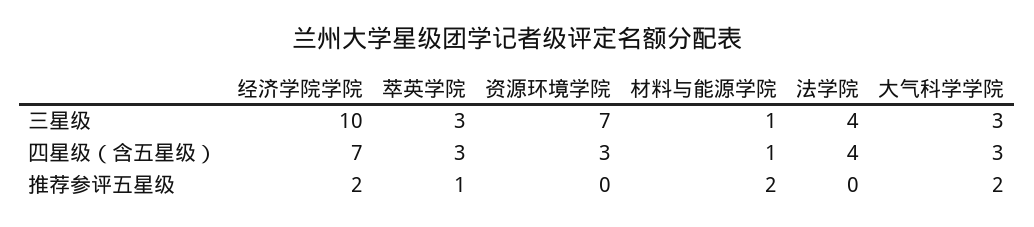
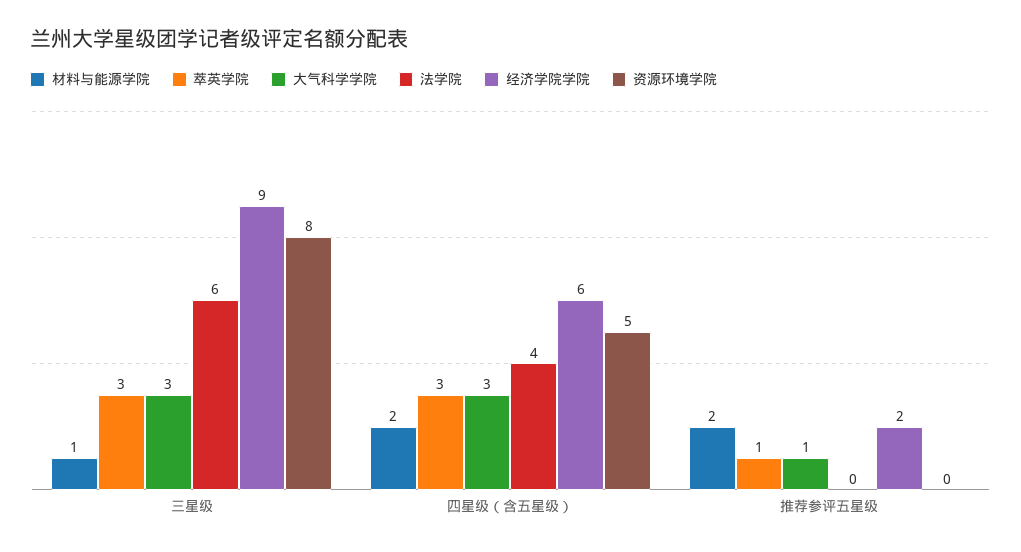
经济学院学院, 三星级: 10 -> 9
资源环境学院, 三星级: 7 -> 8
法学院, 三星级: 4 -> 6
经济学院学院, 四星级（含五星级）: 7 -> 6
资源环境学院, 四星级（含五星级）: 3 -> 5
材料与能源学院, 四星级（含五星级）: 1 -> 2
大气科学学院, 推荐参评五星级: 2 -> 1

